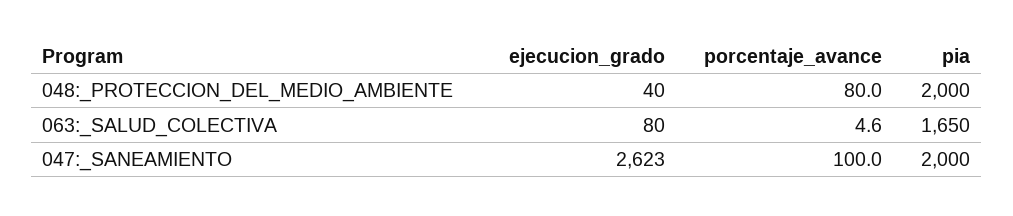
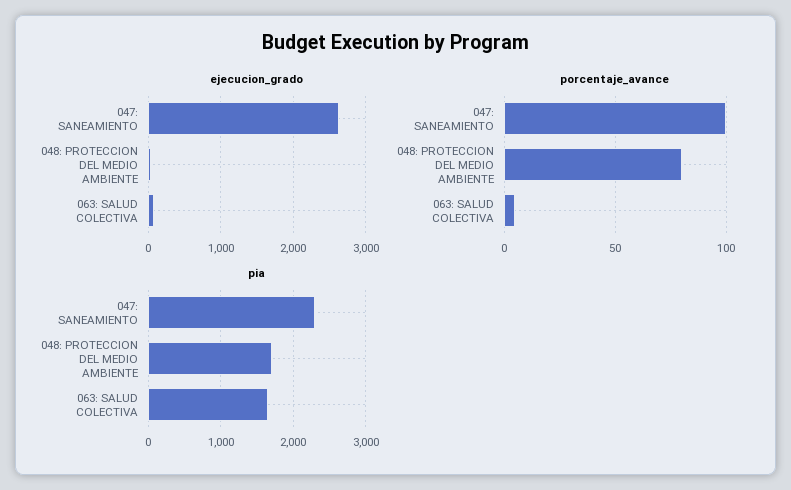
pia, 048:_PROTECCION_DEL_MEDIO_AMBIENTE: 2000 -> 1700
pia, 047:_SANEAMIENTO: 2000 -> 2300

